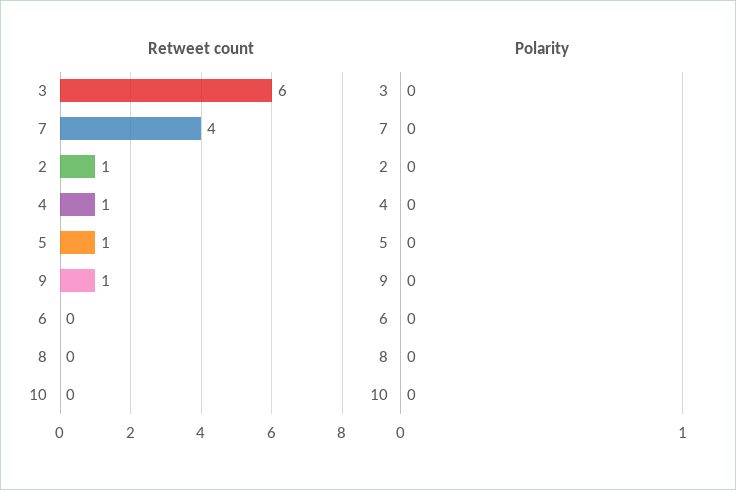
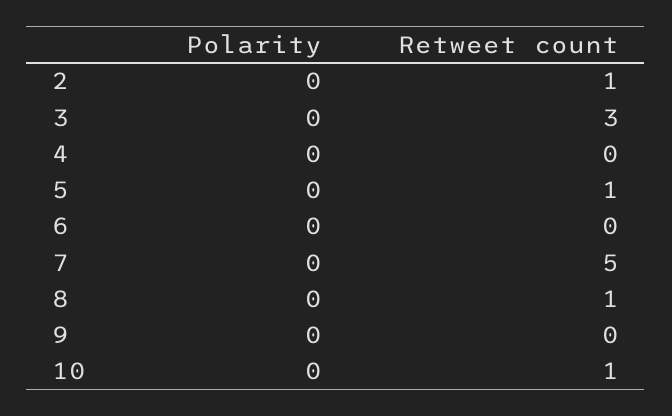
Retweet count, 3: 6 -> 3
Retweet count, 7: 4 -> 5
Retweet count, 4: 1 -> 0
Retweet count, 9: 1 -> 0
Retweet count, 8: 0 -> 1
Retweet count, 10: 0 -> 1

